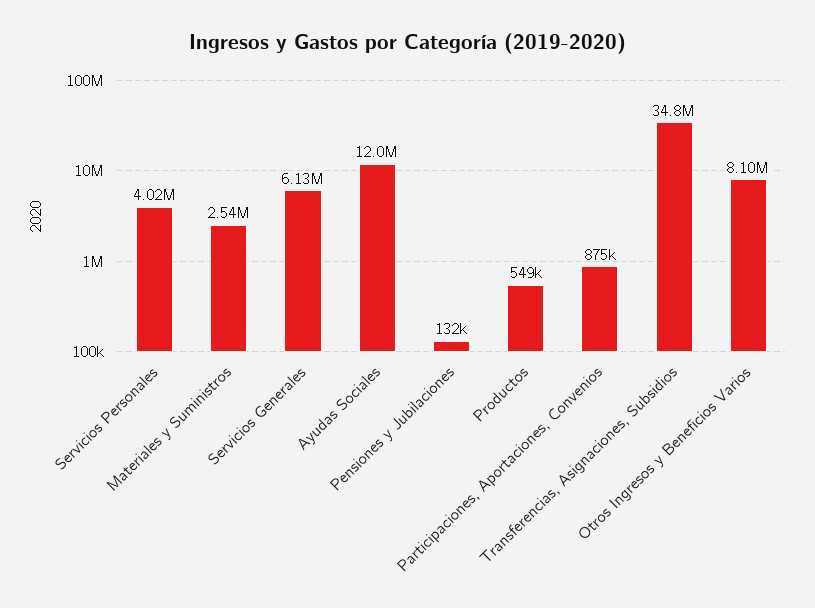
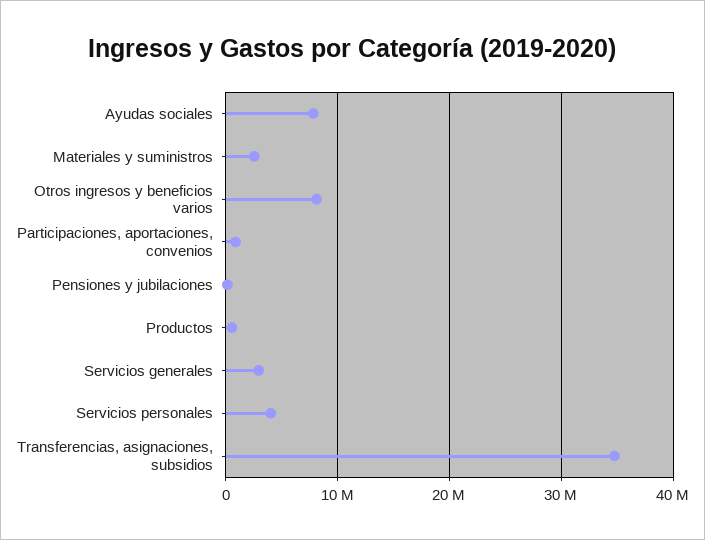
Servicios Generales: 6130000 -> 3000000
Ayudas Sociales: 12000000 -> 8000000

